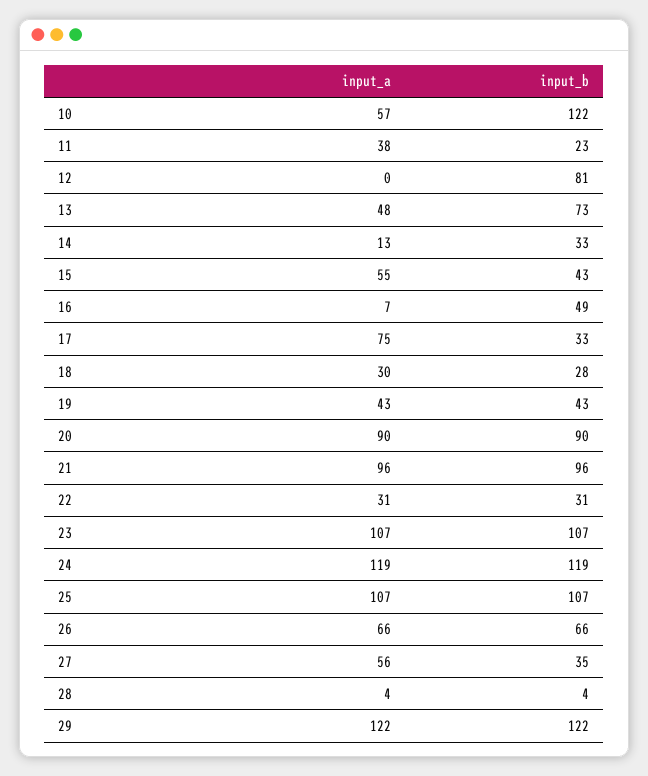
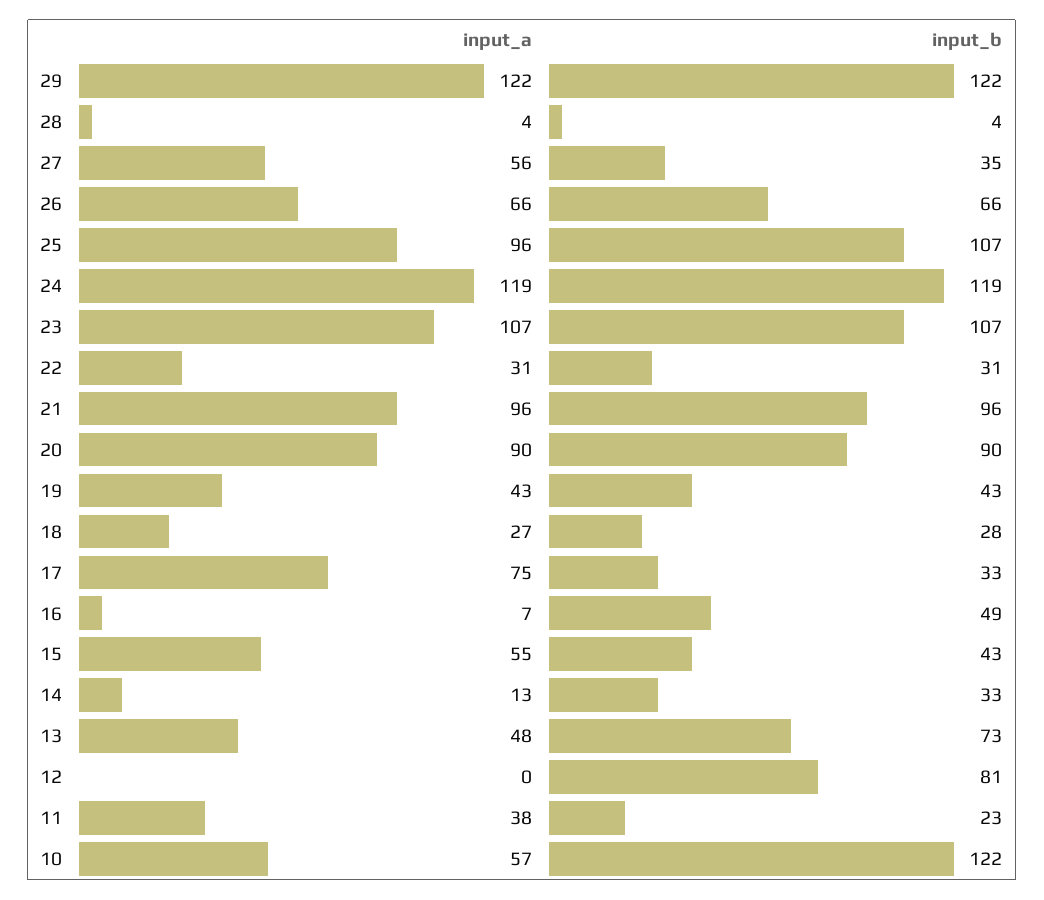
input_a, 18: 30 -> 27
input_a, 25: 107 -> 96

